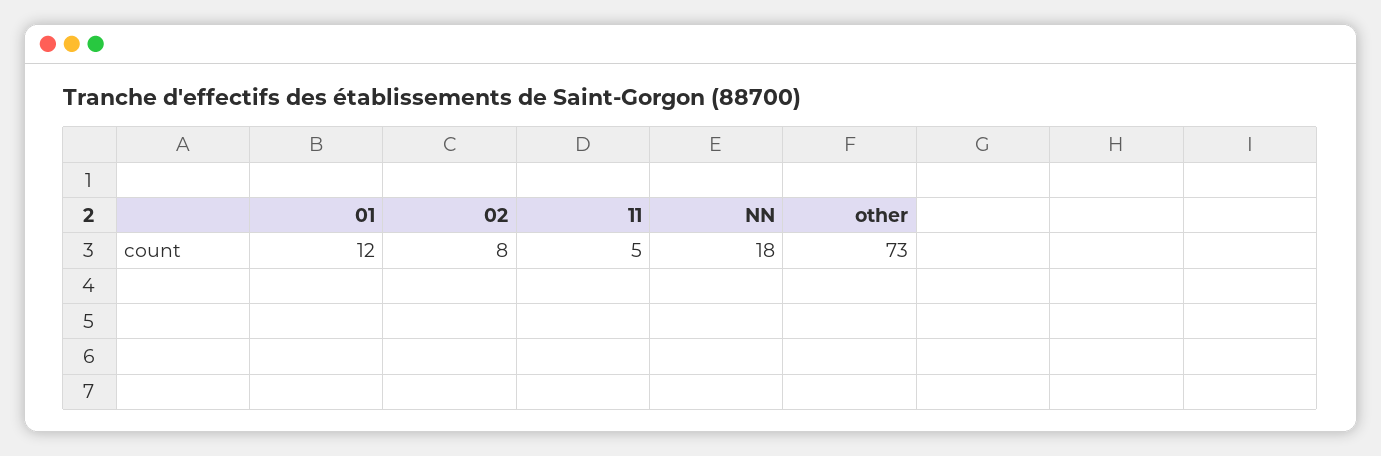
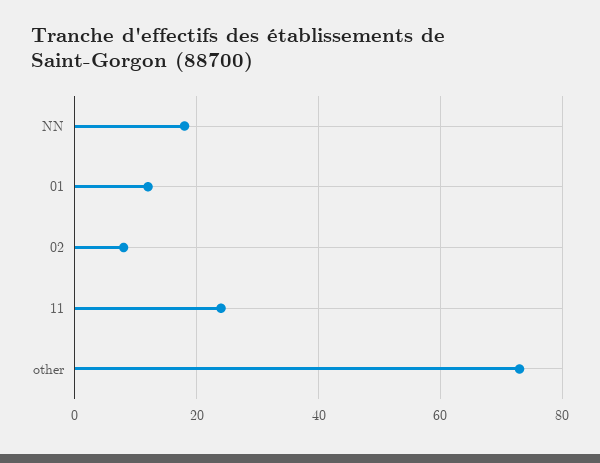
11: 5 -> 25

